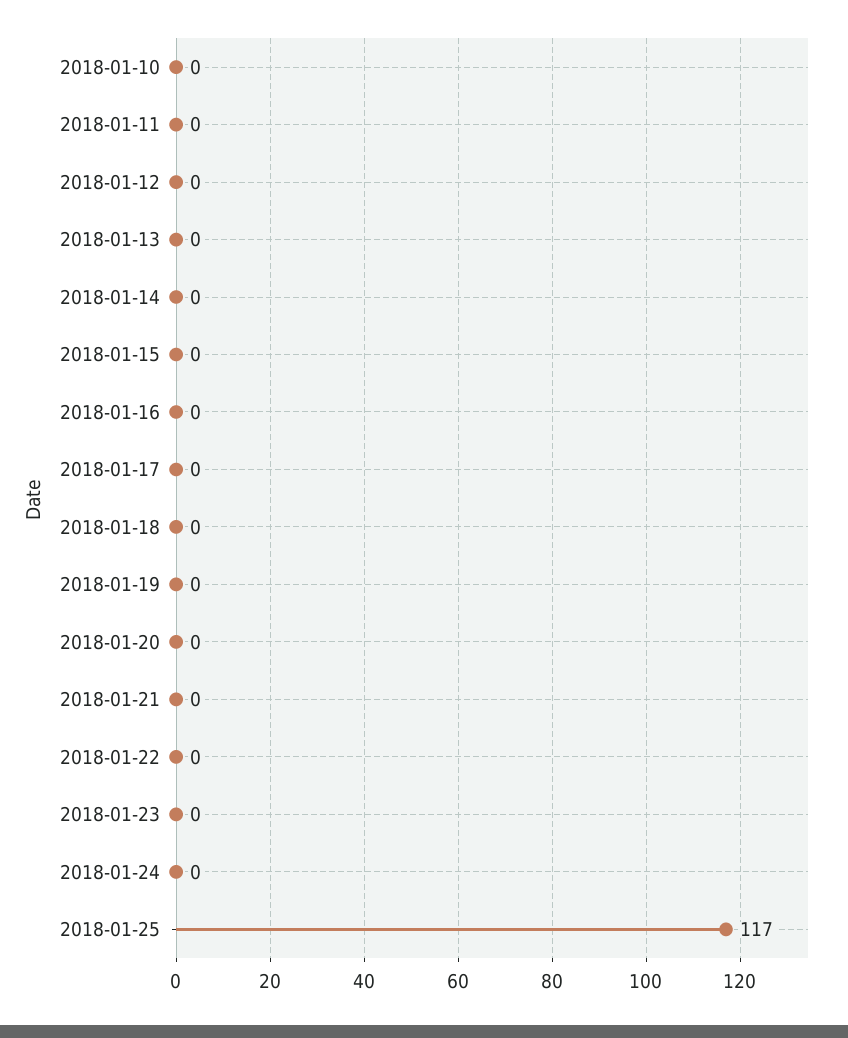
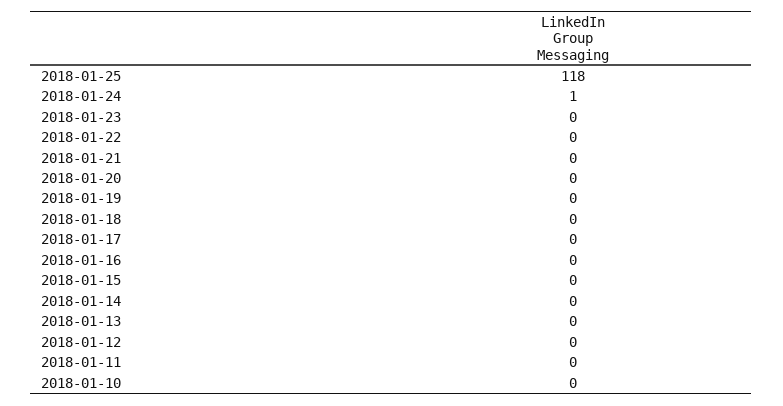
2018-01-24: 0 -> 1
2018-01-25: 117 -> 118

